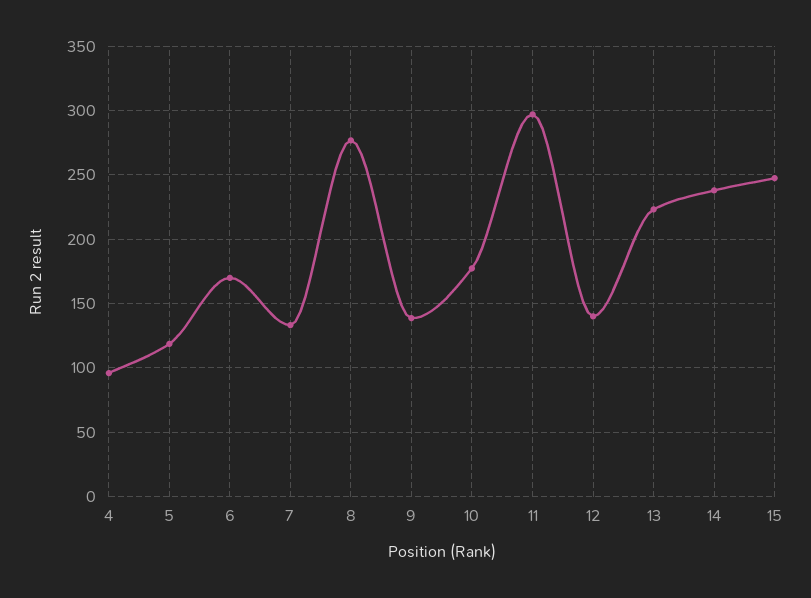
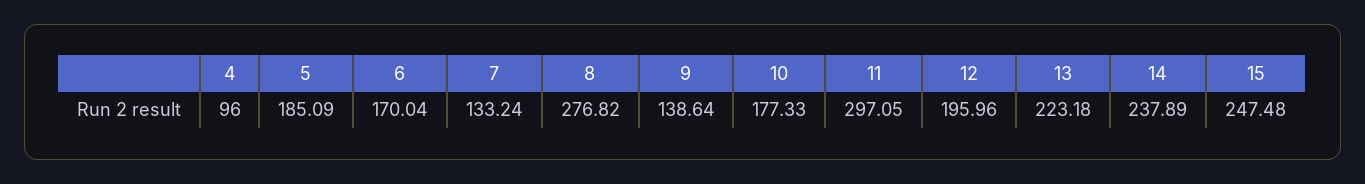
5: 120 -> 185.09
12: 140 -> 195.96

